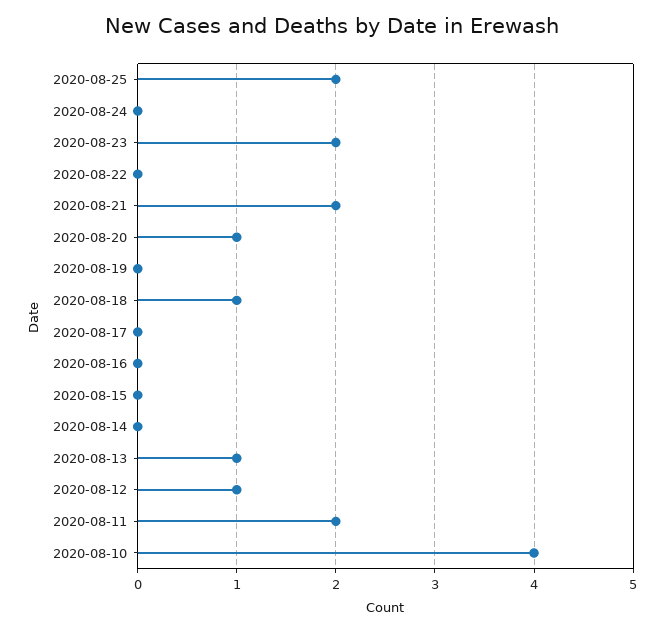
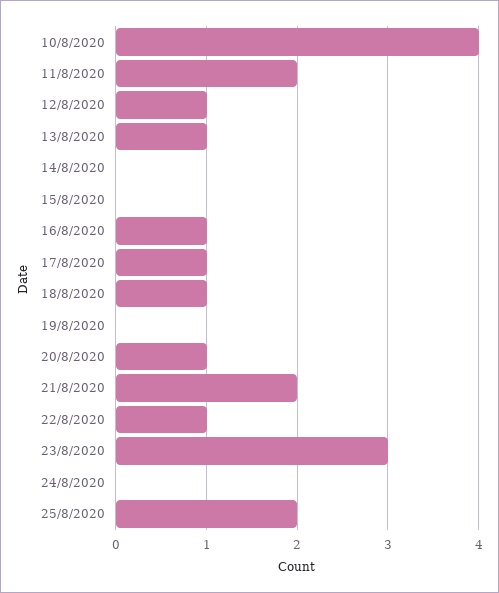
2020-08-23: 2 -> 3
2020-08-22: 0 -> 1
2020-08-17: 0 -> 1
2020-08-16: 0 -> 1

